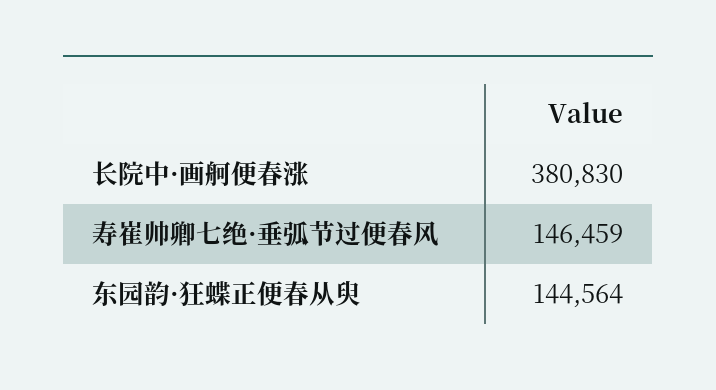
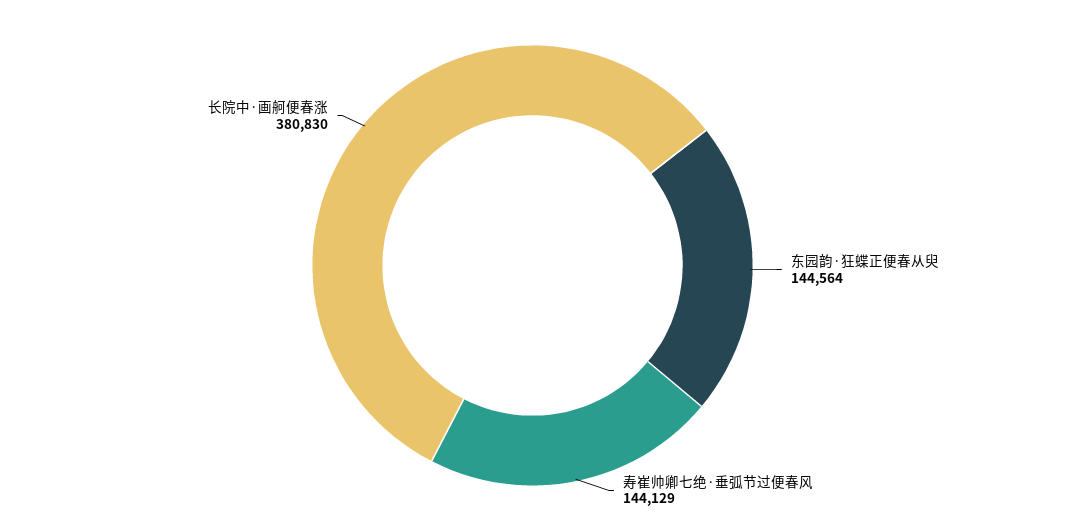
寿崔帅卿七绝·垂弧节过便春风: 146459 -> 144129

